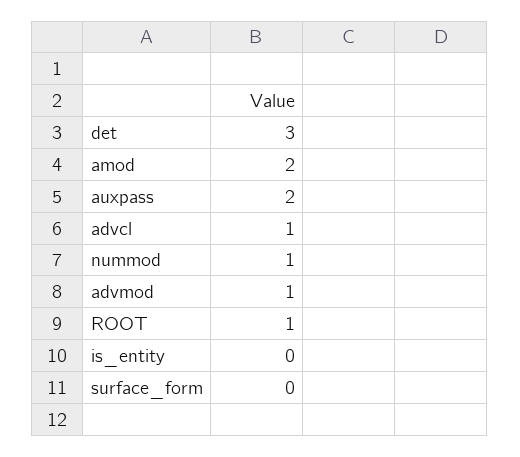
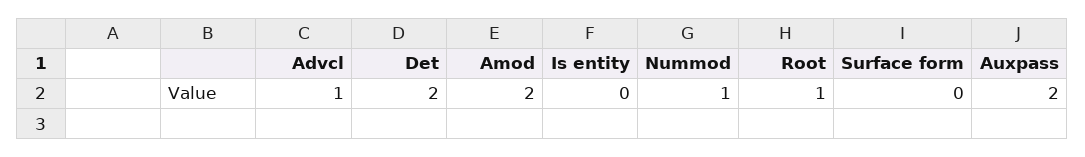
det: 3 -> 2
advmod: 1 -> none

